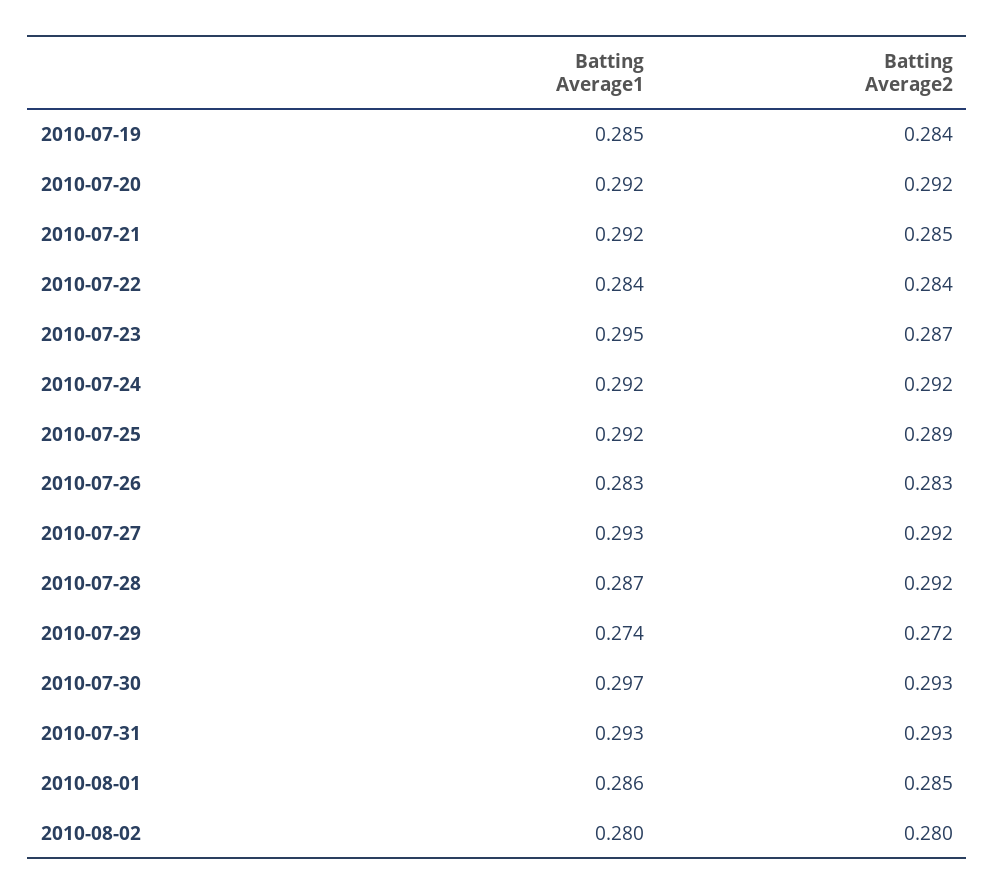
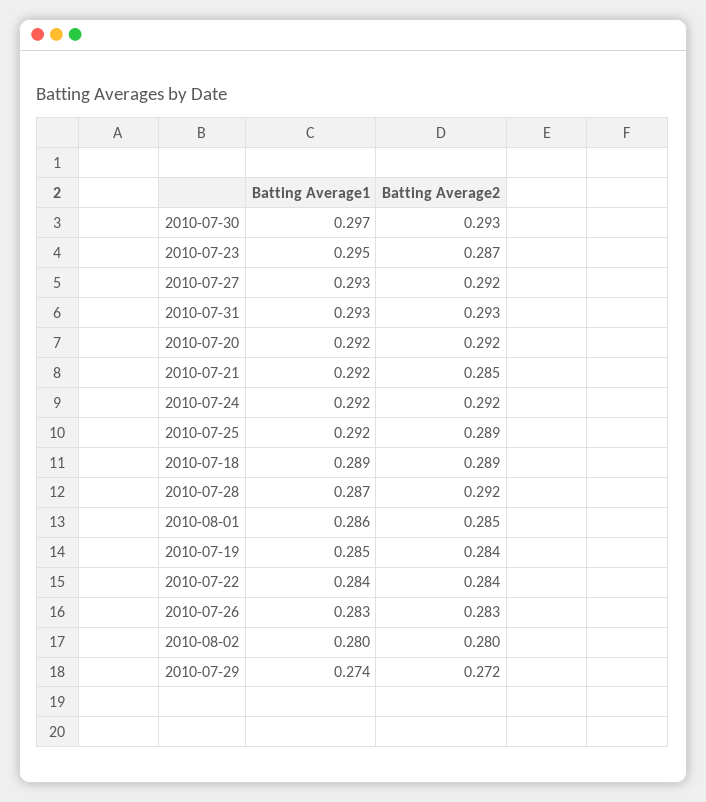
Batting Average1, 2010-07-18: none -> 0.289
Batting Average2, 2010-07-18: none -> 0.289

